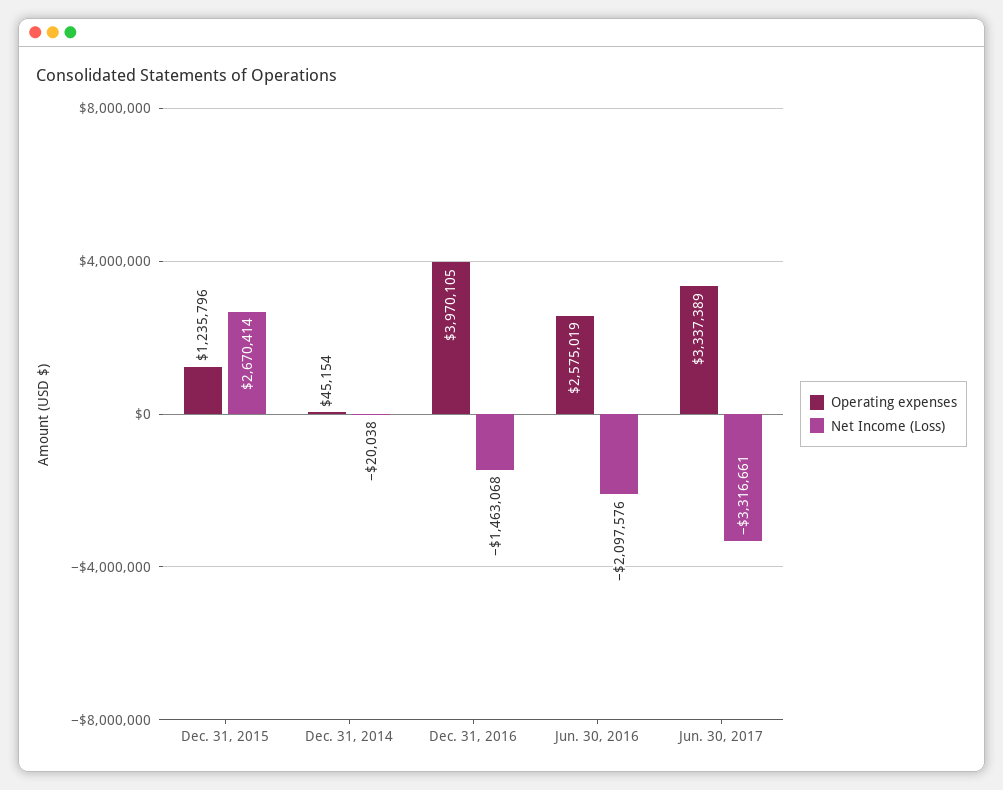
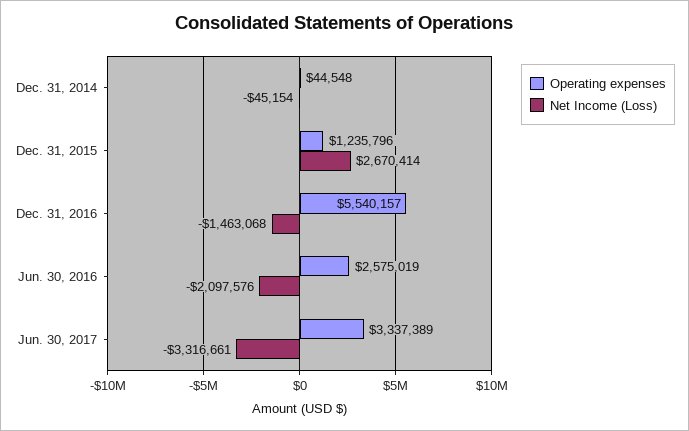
Operating expenses, Dec. 31, 2014: 45154 -> 44548
Net Income (Loss), Dec. 31, 2014: -20038 -> -45154
Operating expenses, Dec. 31, 2016: 3970105 -> 5540157

